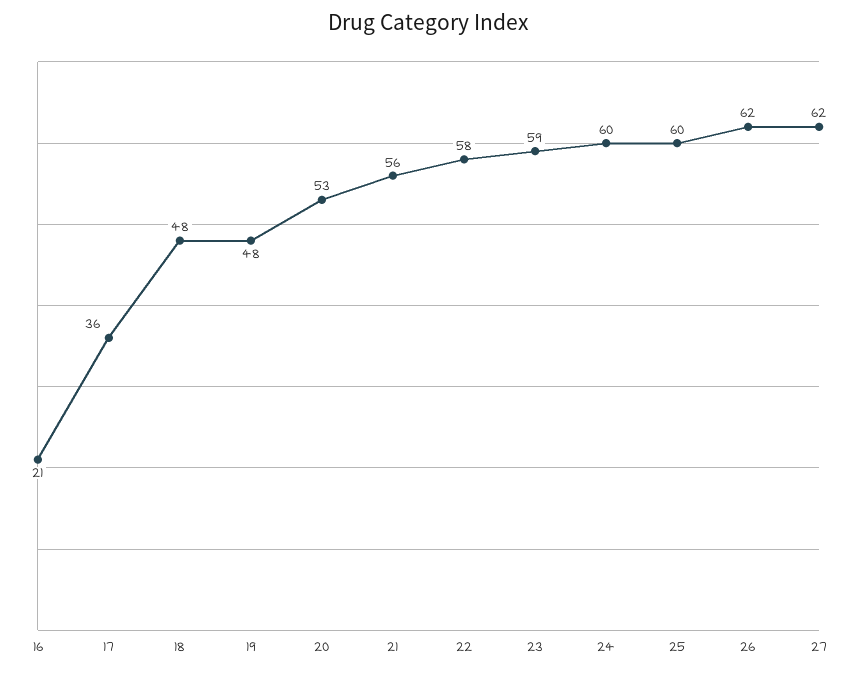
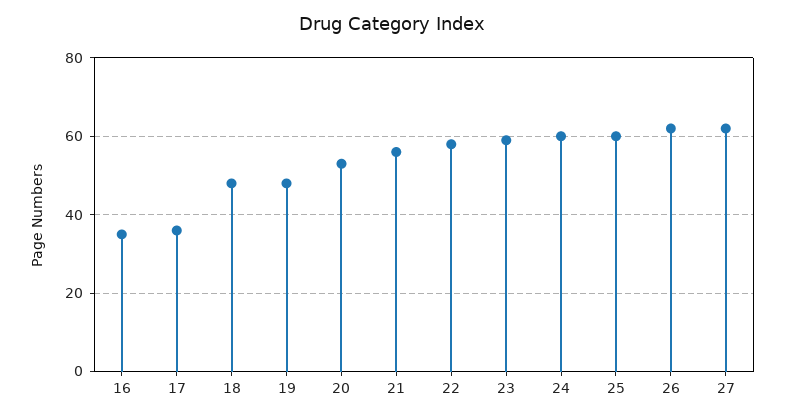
16: 21 -> 35

